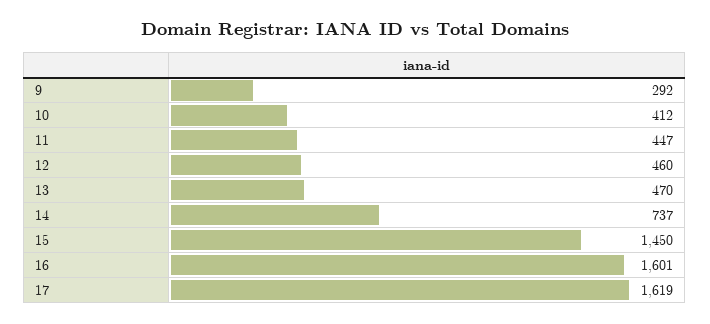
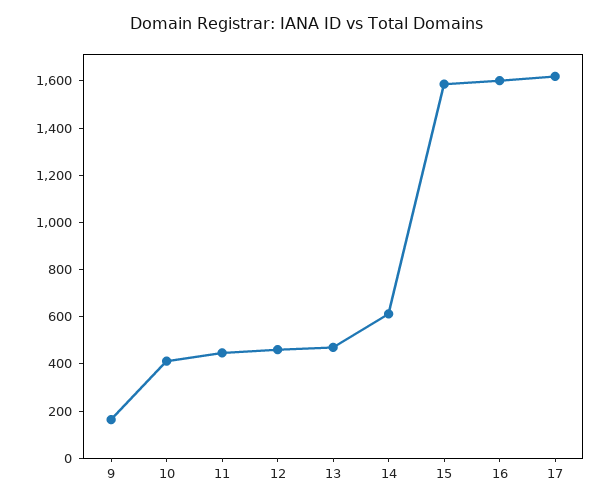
9: 292 -> 150
14: 737 -> 600
15: 1450 -> 1600

